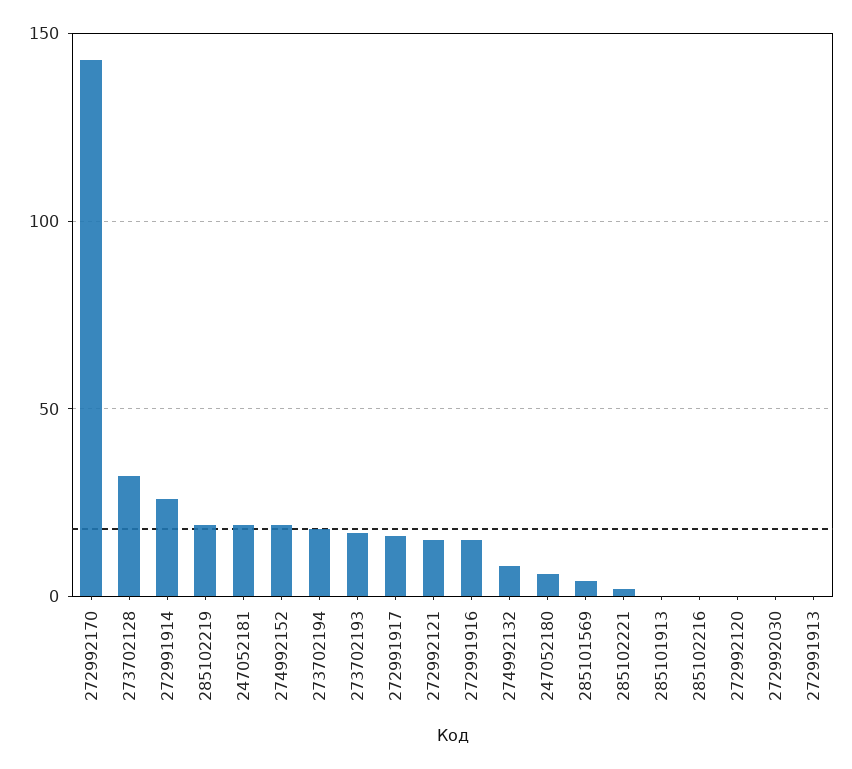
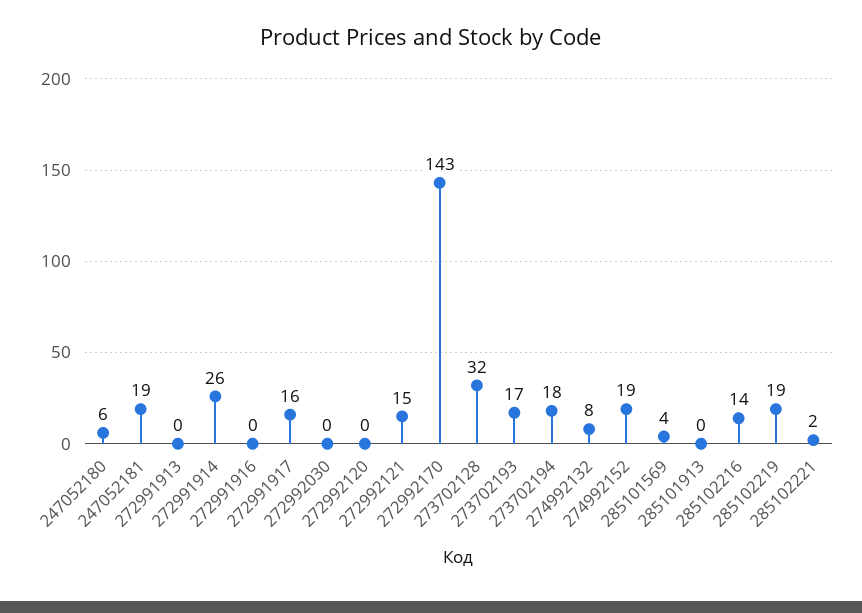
272991916: 15 -> 0
285102216: 0 -> 14

